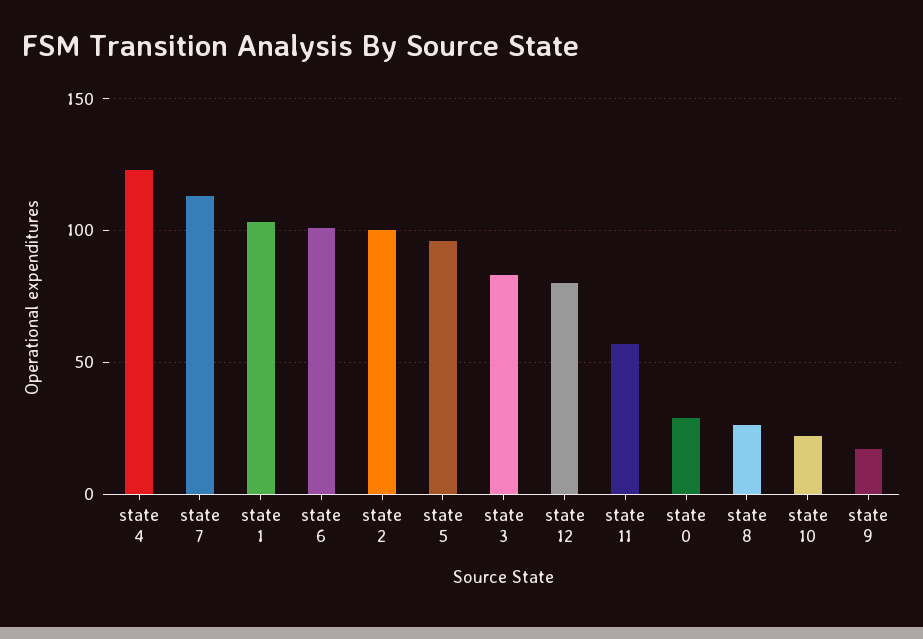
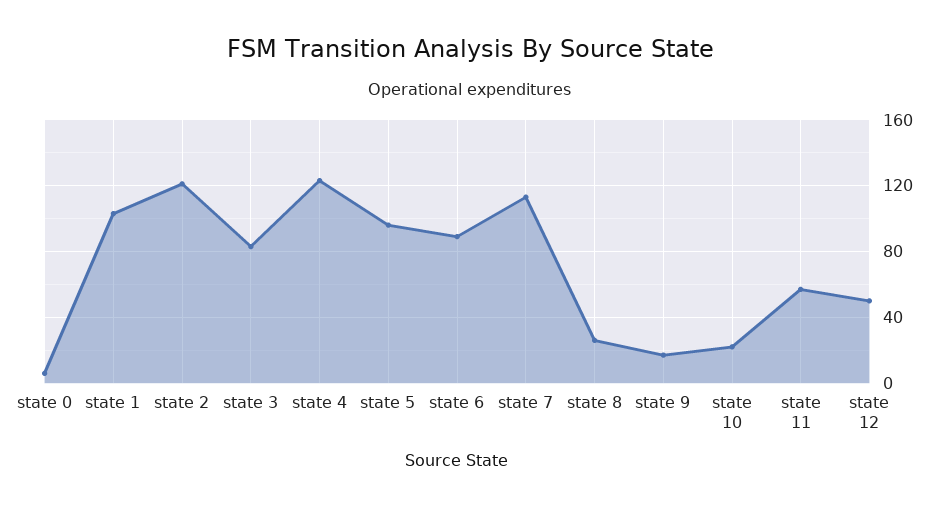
state 6: 100 -> 90
state 2: 100 -> 120
state 12: 80 -> 50
state 0: 30 -> 5

